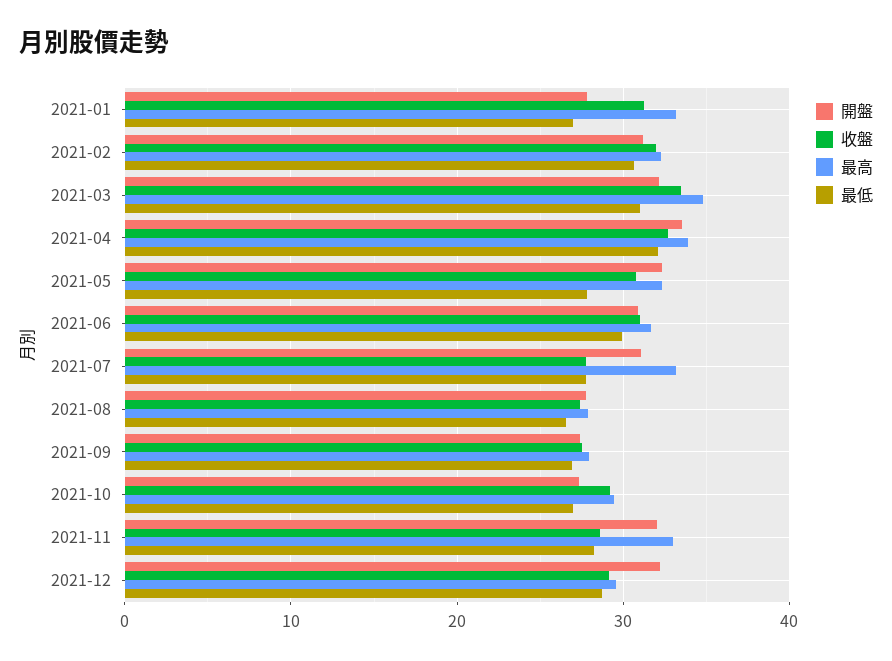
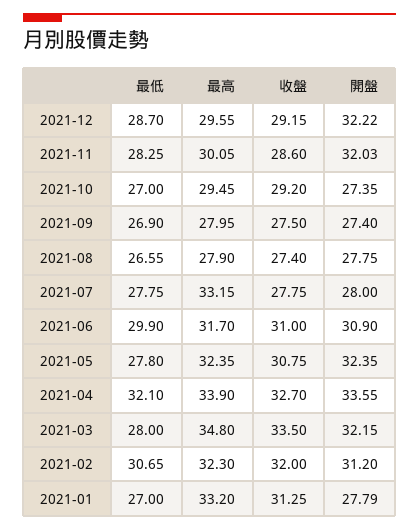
最低, 2021-03: 31 -> 28
開盤, 2021-07: 31 -> 28
最高, 2021-11: 33 -> 30.05

